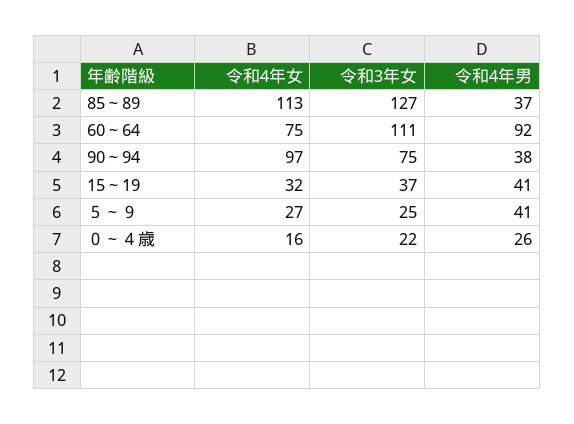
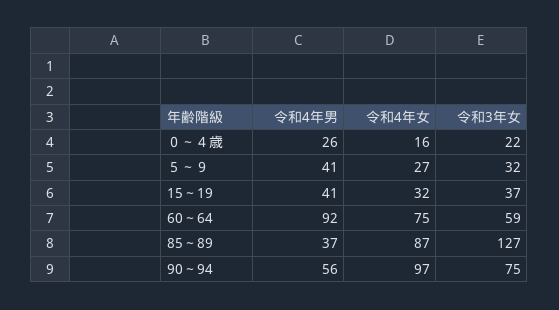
令和4年女, 85～89: 113 -> 87
令和3年女, 60～64: 111 -> 59
令和4年男, 90～94: 38 -> 56
令和3年女, ５～９: 25 -> 32

